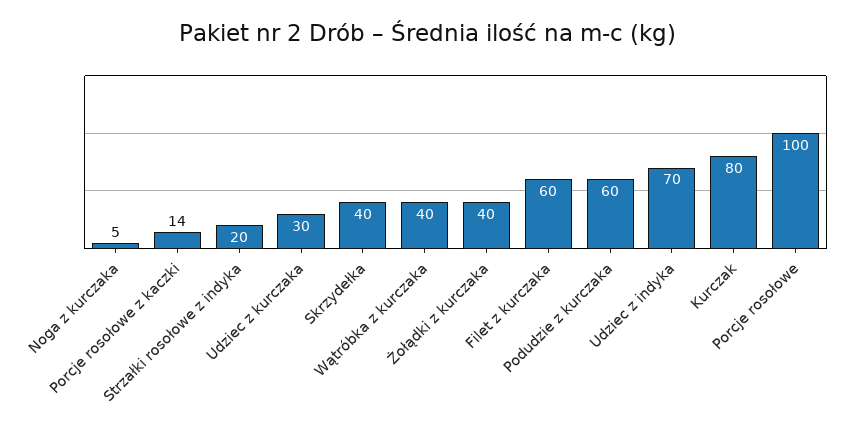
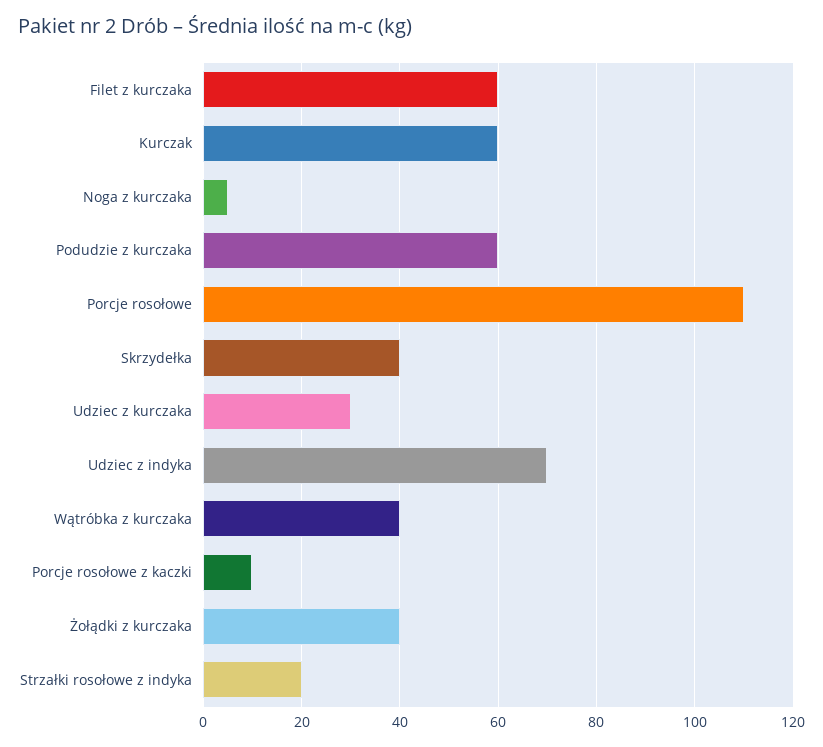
Porcje rosołowe z kaczki: 14 -> 10
Kurczak: 80 -> 60
Porcje rosołowe: 100 -> 110

